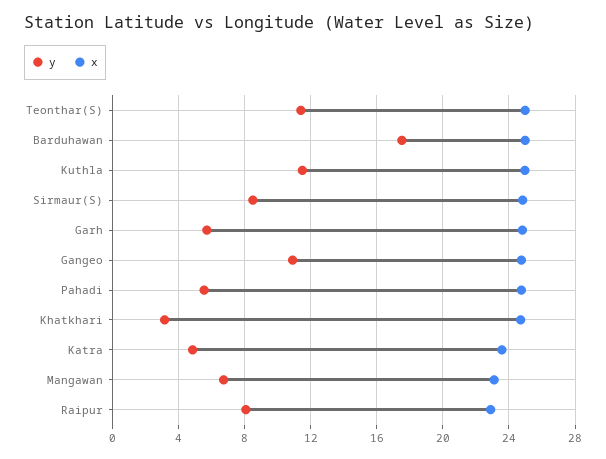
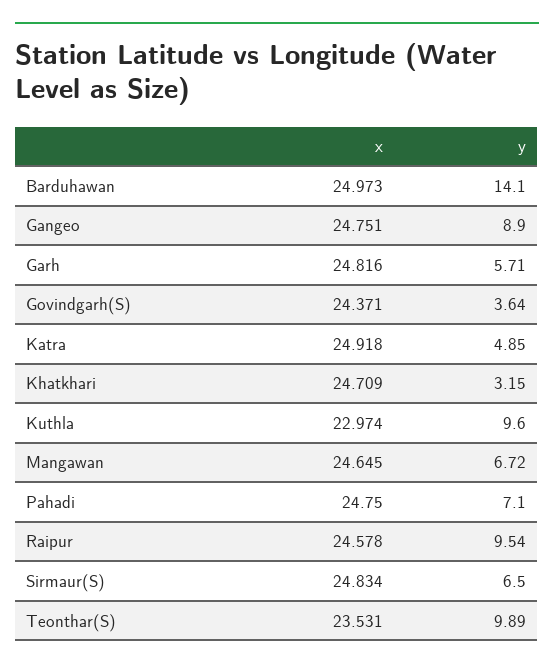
y, Teonthar(S): 11.5 -> 9.89
x, Teonthar(S): 25 -> 23.531
y, Barduhawan: 17.5 -> 14.1
y, Kuthla: 11.5 -> 9.6
x, Kuthla: 25 -> 22.974
y, Sirmaur(S): 8.5 -> 6.5
y, Gangeo: 11 -> 8.9
y, Pahadi: 5.5 -> 7.1
x, Katra: 23.5 -> 24.918
x, Mangawan: 23 -> 24.645
y, Raipur: 8 -> 9.54
x, Raipur: 23 -> 24.578
x, Govindgarh(S): none -> 24.371
y, Govindgarh(S): none -> 3.64

